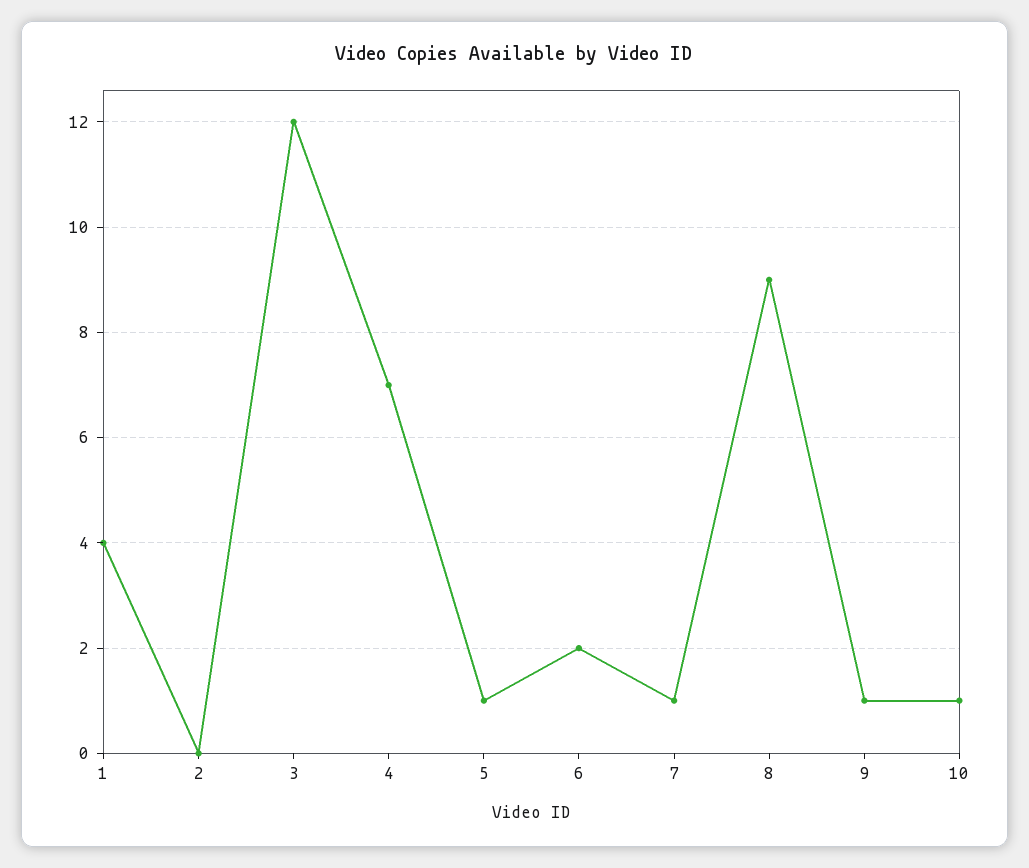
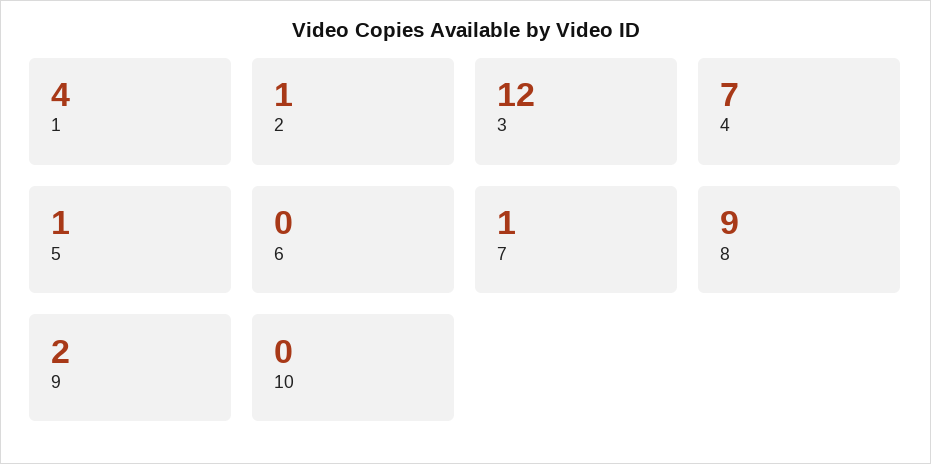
2: 0 -> 1
6: 2 -> 0
9: 1 -> 2
10: 1 -> 0

